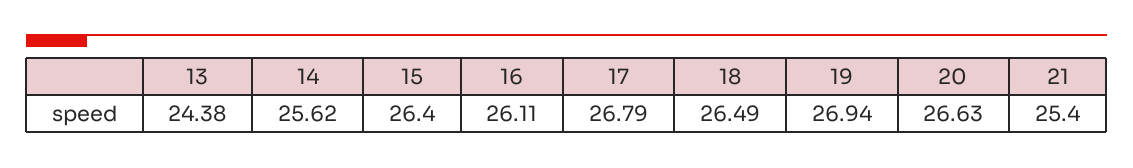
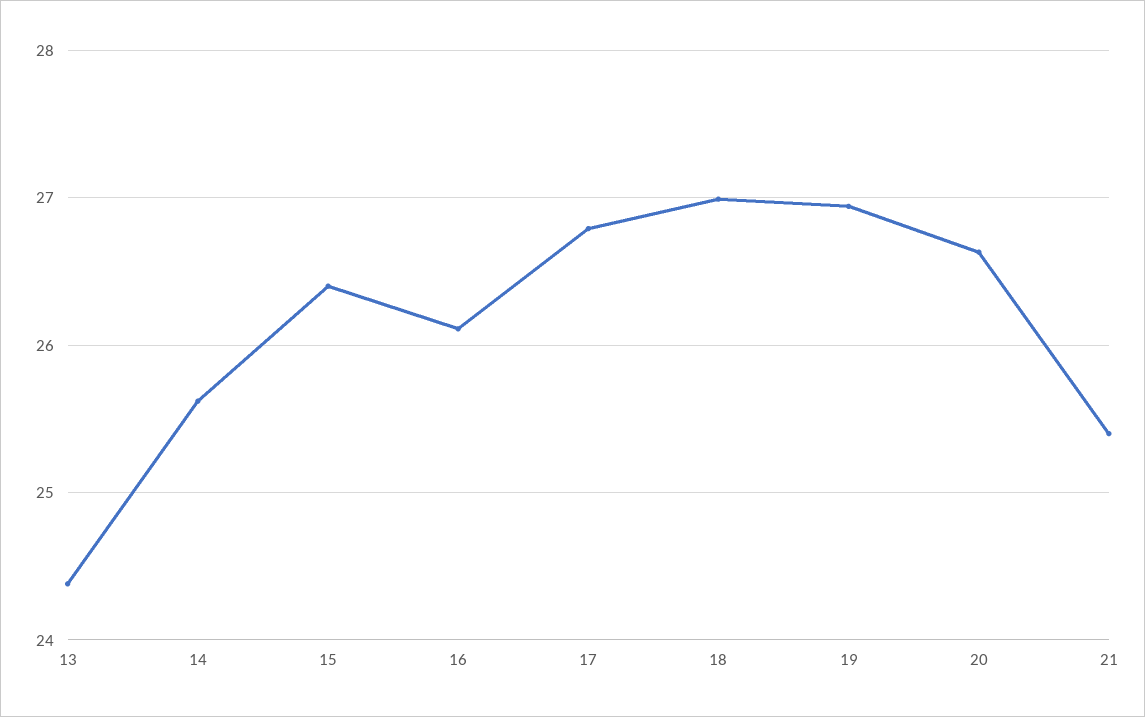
18: 26.49 -> 27

